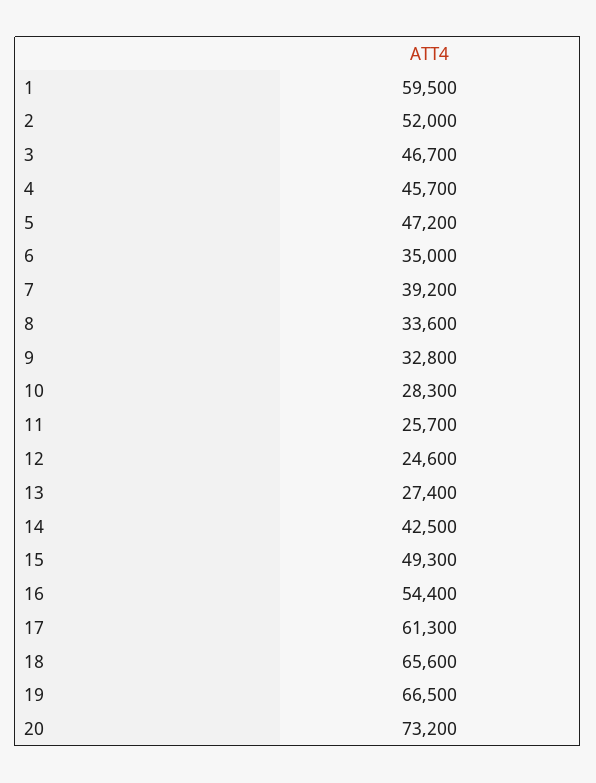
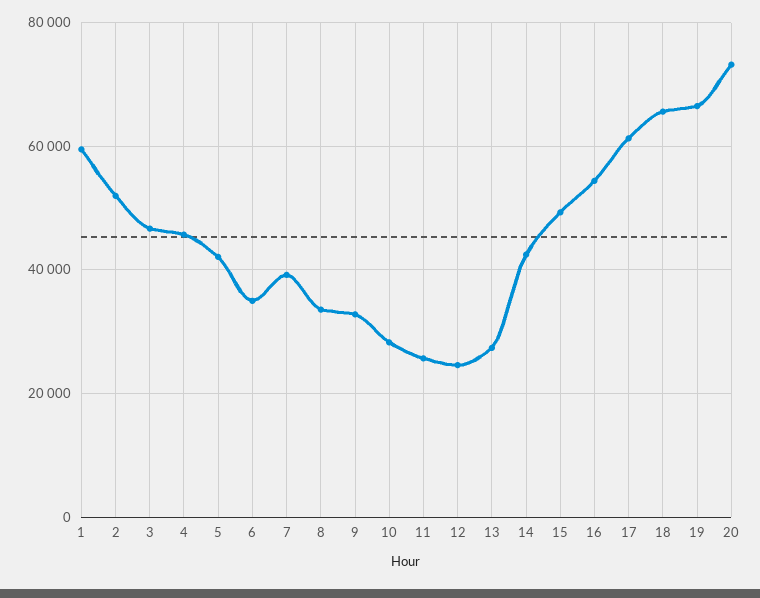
5: 47200 -> 42000

